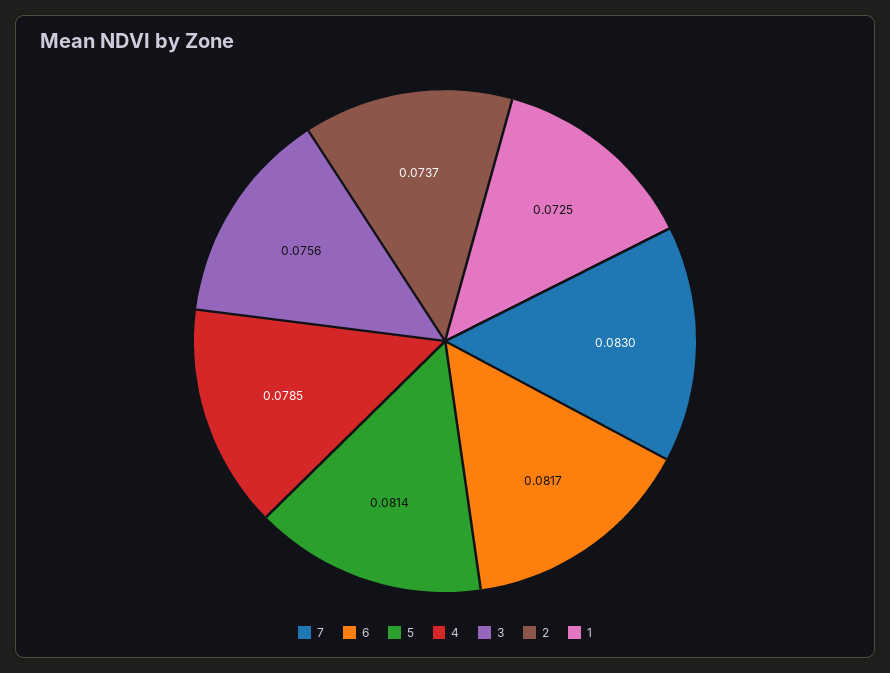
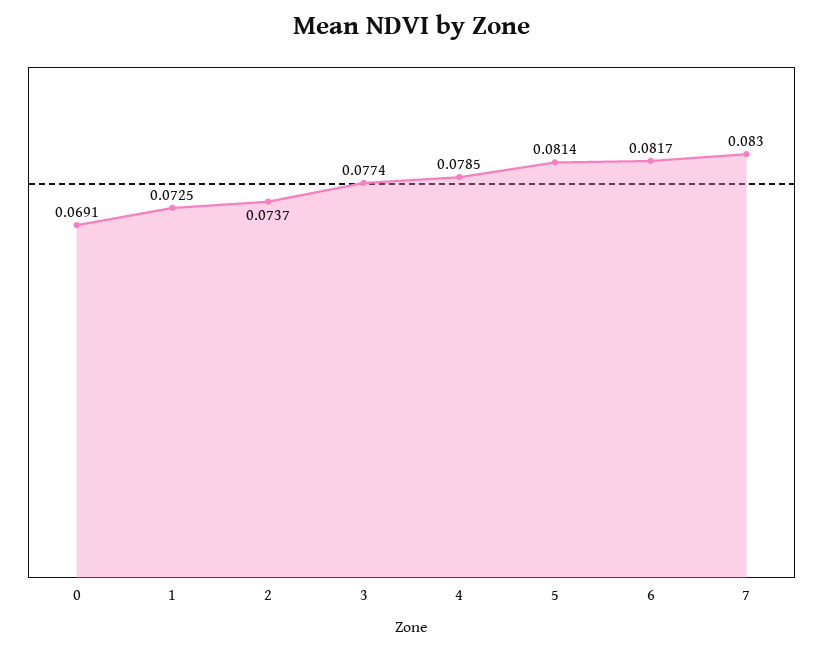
3: 0.0756 -> 0.0774
0: none -> 0.0691

